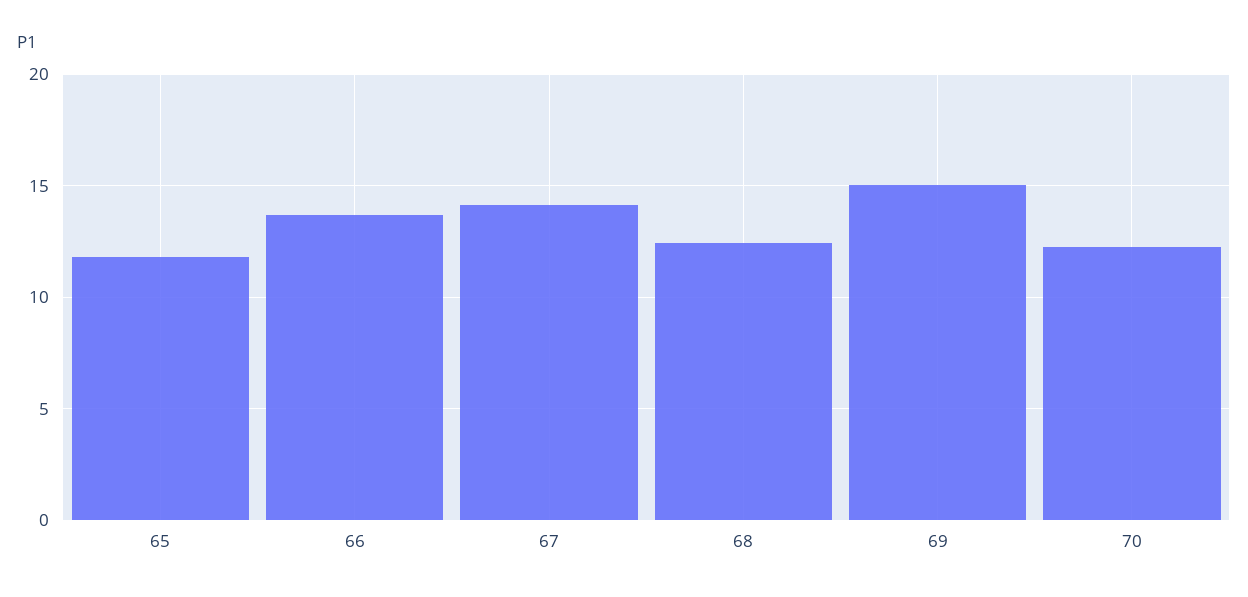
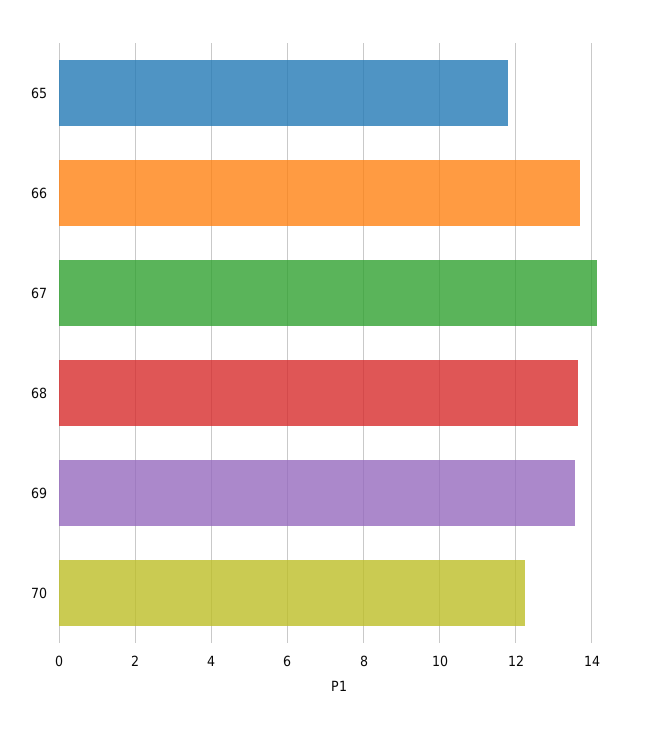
68: 12.5 -> 13.6
69: 15 -> 13.6

